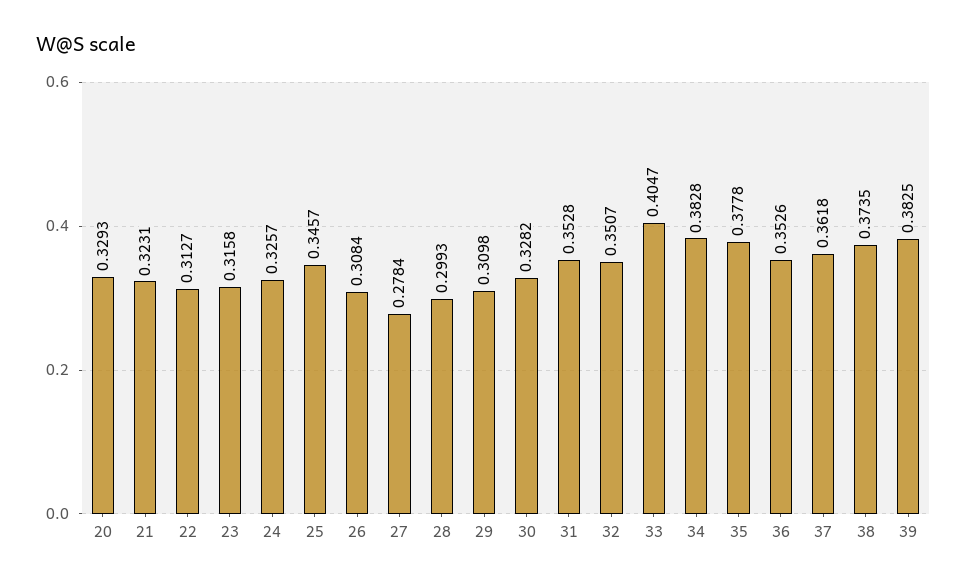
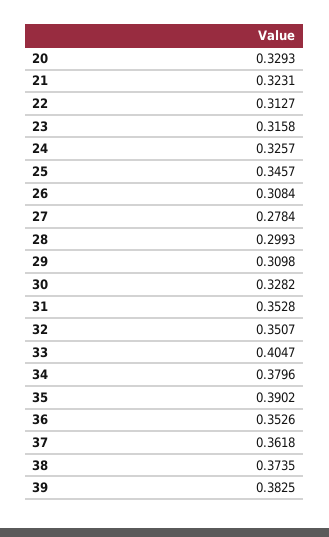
34: 0.3828 -> 0.3796
35: 0.3778 -> 0.3902

